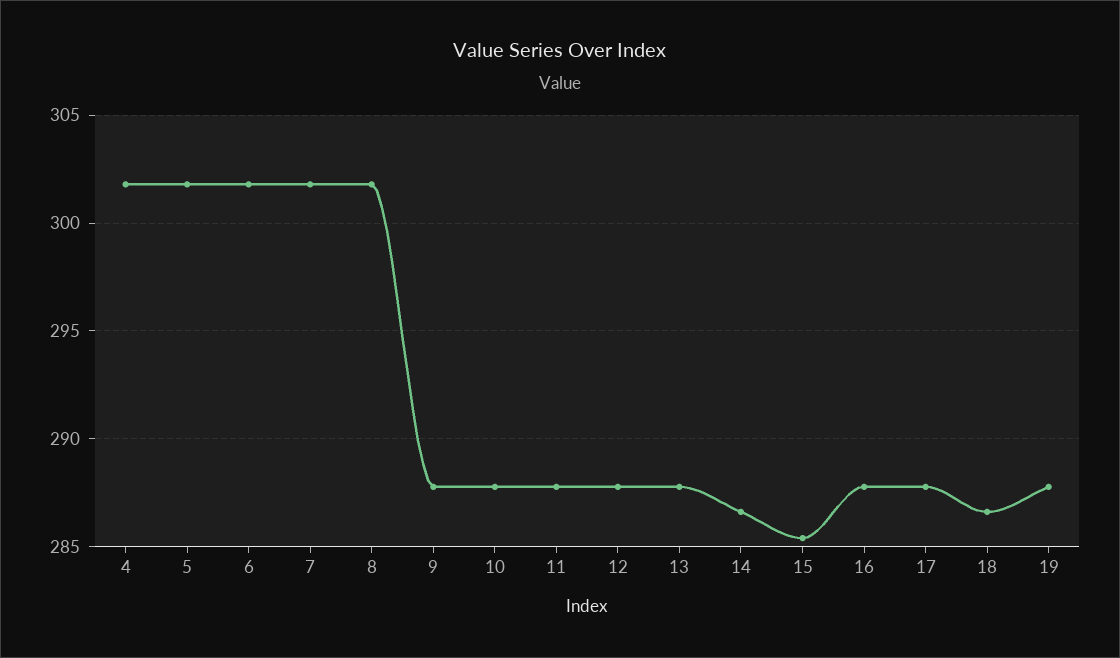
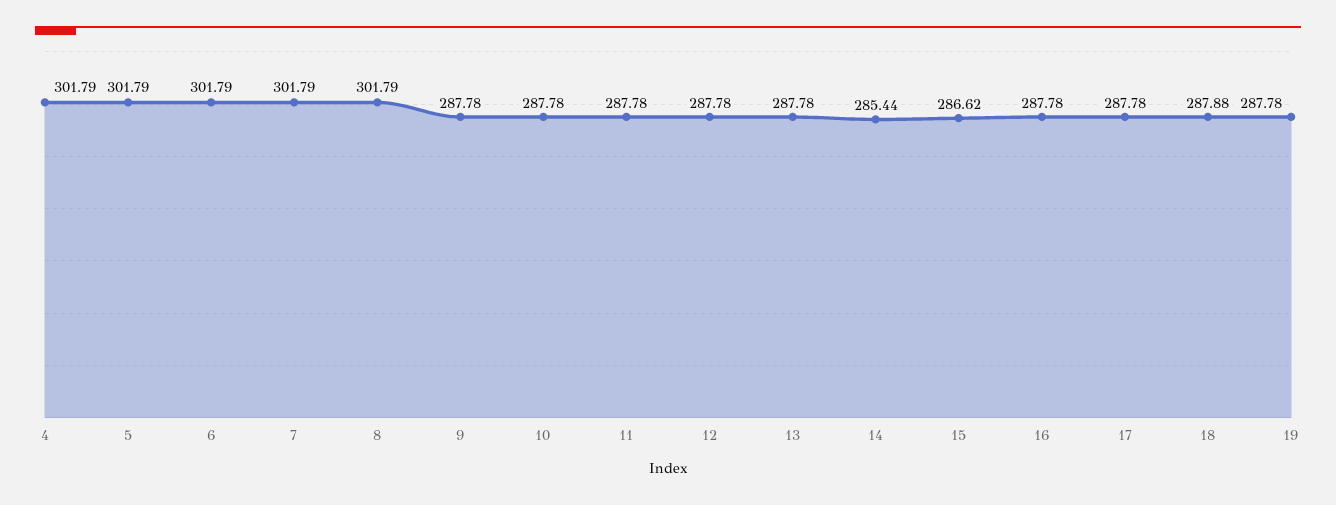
14: 286.5 -> 285.44
15: 285.5 -> 286.62
18: 286.5 -> 287.88

